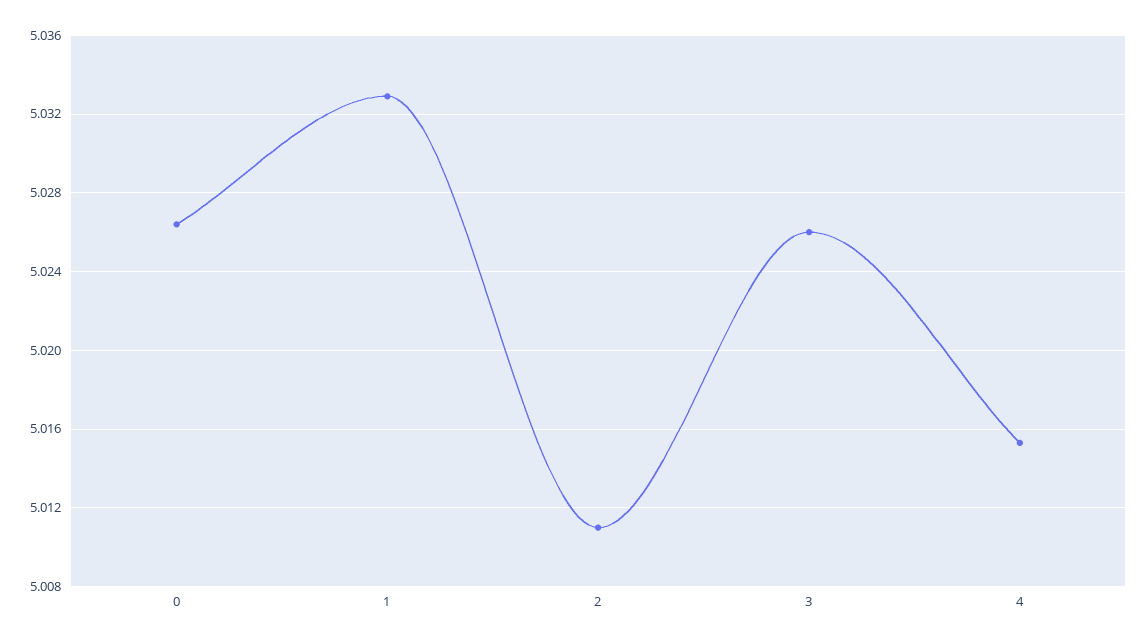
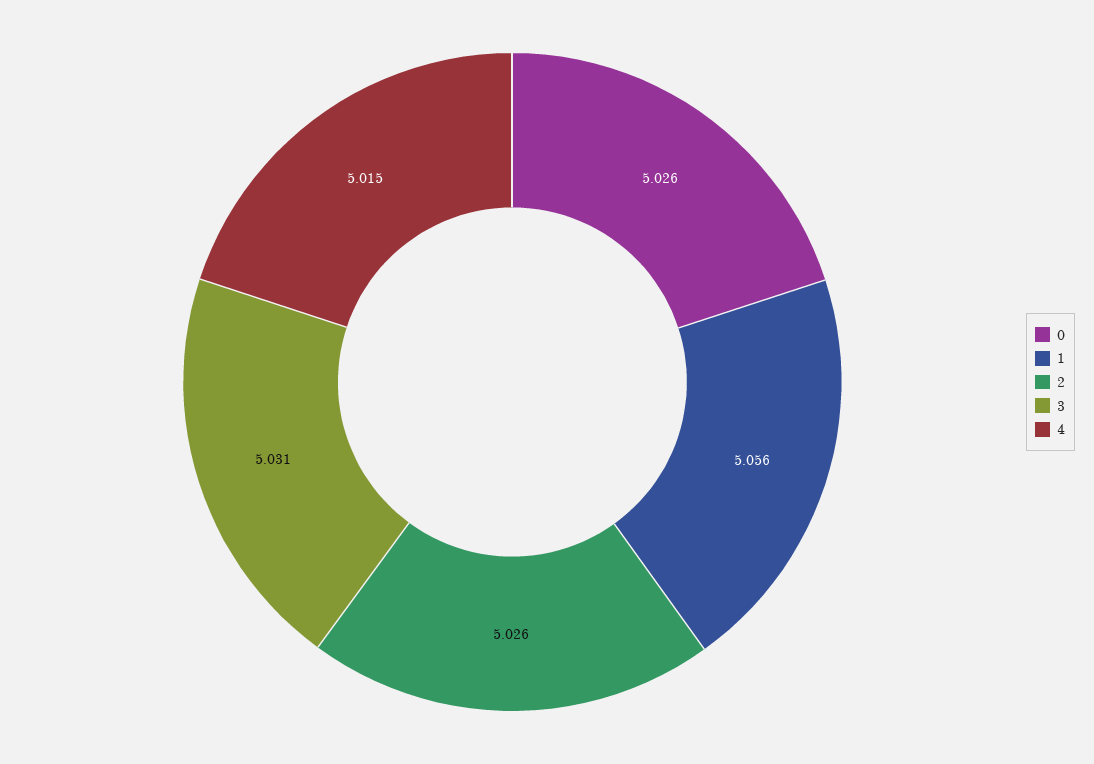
1: 5.033 -> 5.056
2: 5.011 -> 5.026
3: 5.026 -> 5.031

